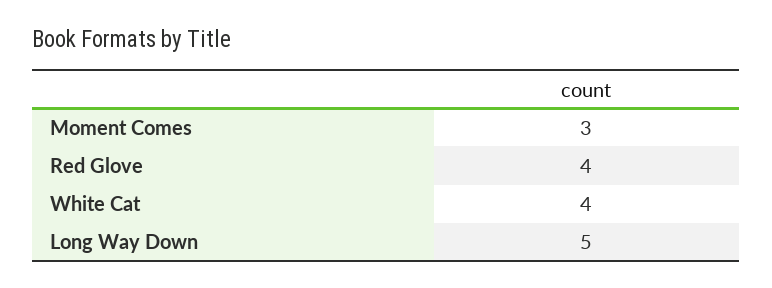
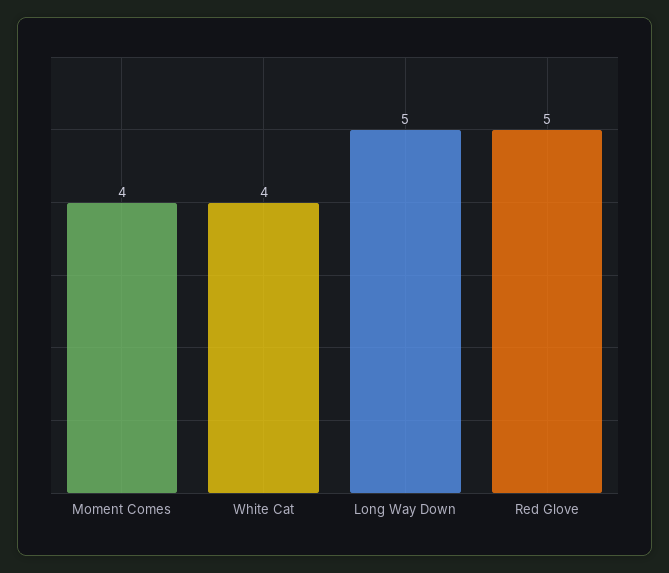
Moment Comes: 3 -> 4
Red Glove: 4 -> 5

